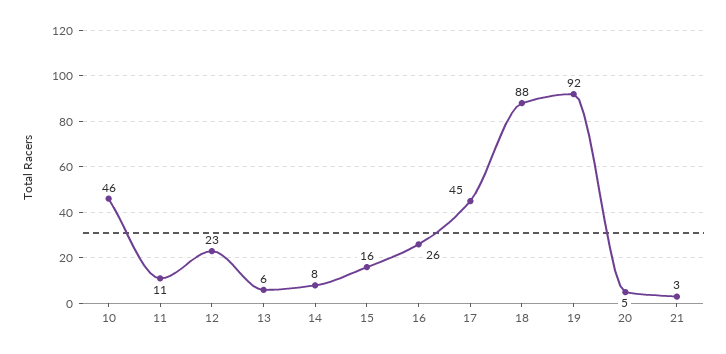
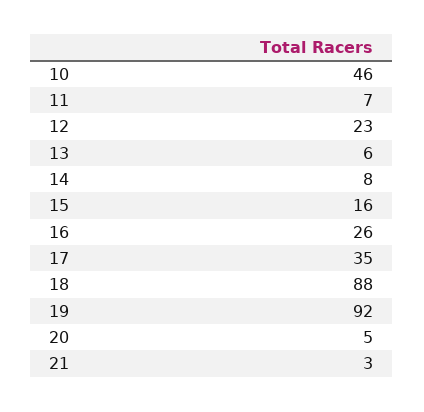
11: 11 -> 7
17: 45 -> 35

